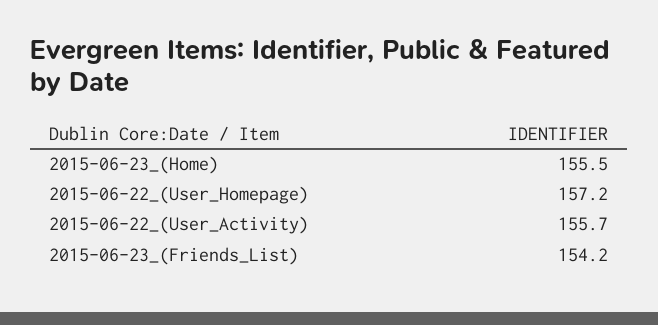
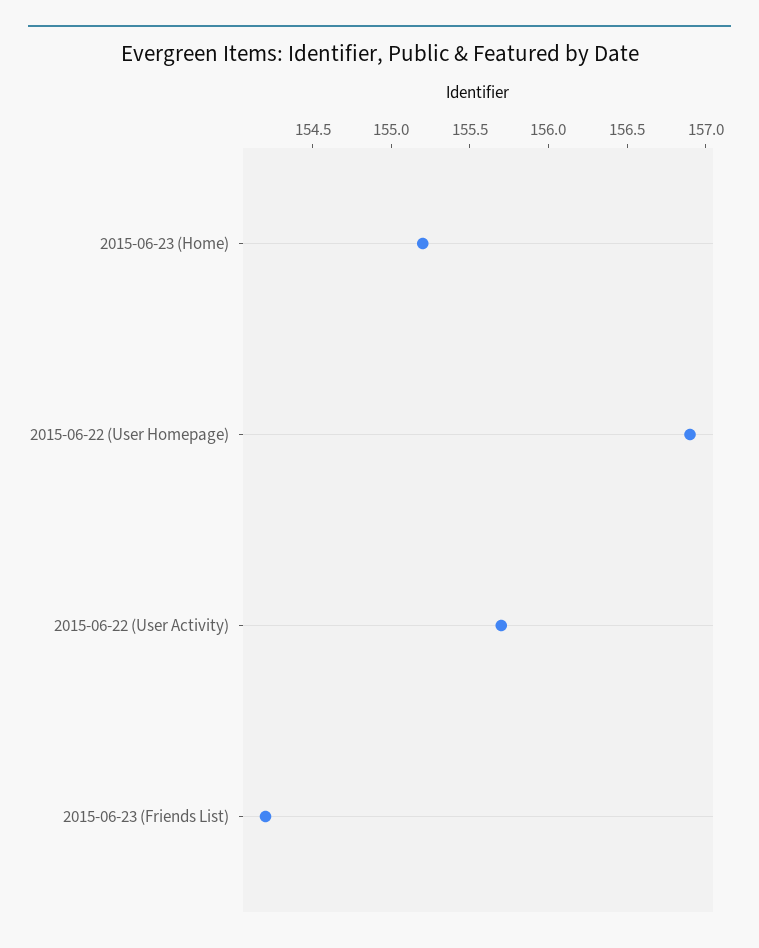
2015-06-23_(Home): 155.5 -> 155.2
2015-06-22_(User_Homepage): 157.2 -> 156.9

